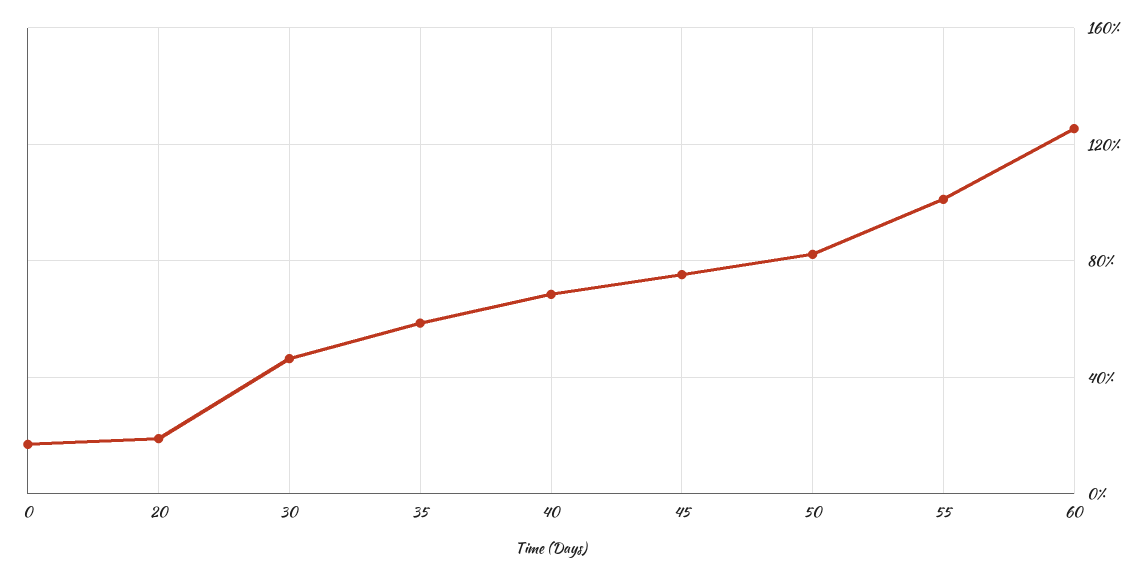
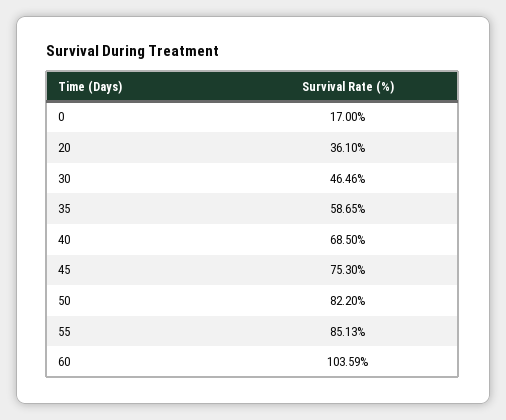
20: 20 -> 36.1
55: 100 -> 85.13
60: 125 -> 103.59

